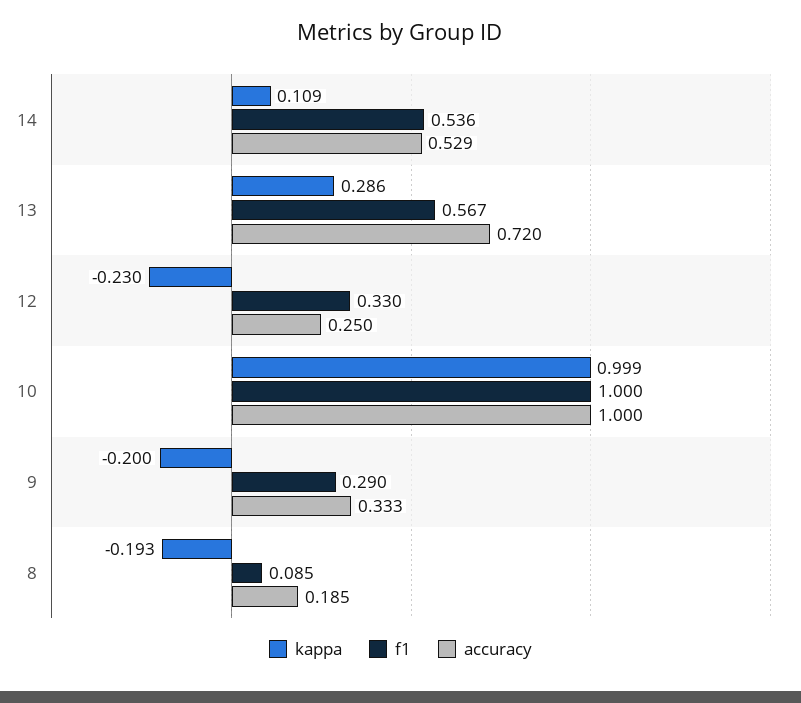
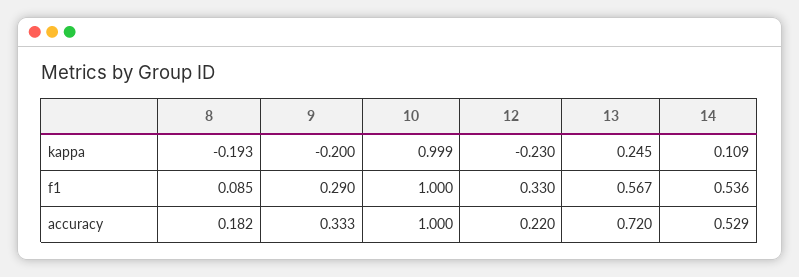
kappa, 13: 0.286 -> 0.245
accuracy, 12: 0.25 -> 0.22
accuracy, 8: 0.185 -> 0.182

